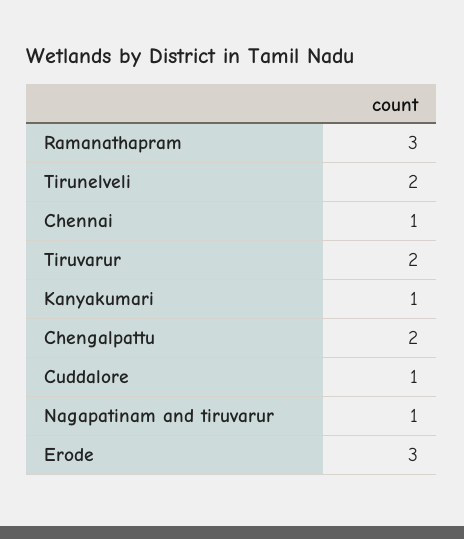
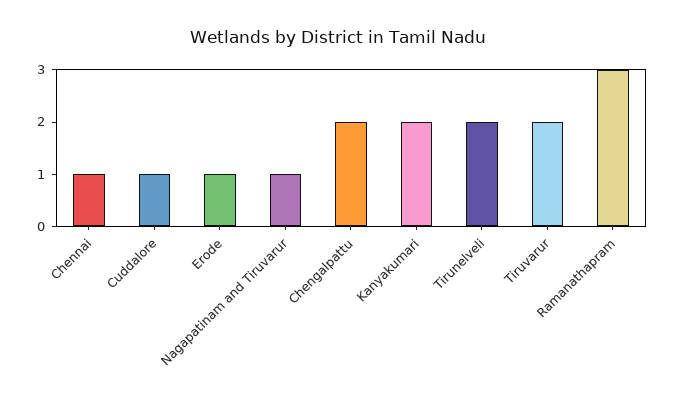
Kanyakumari: 1 -> 2
Erode: 3 -> 1

